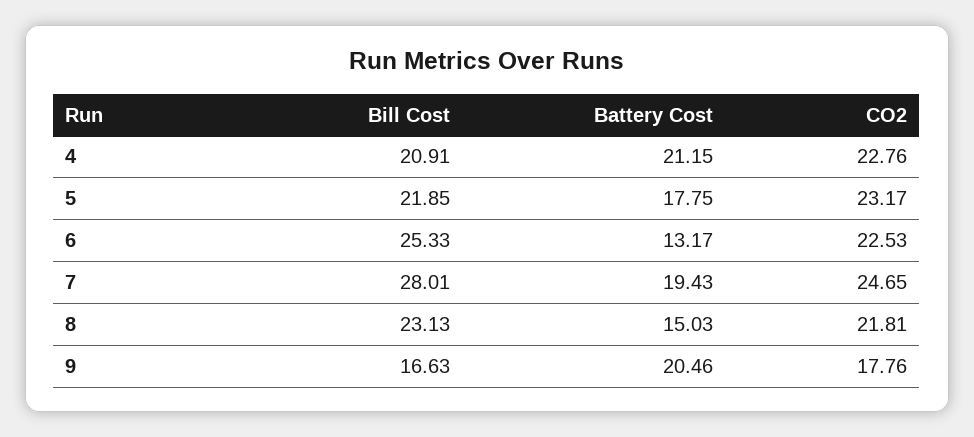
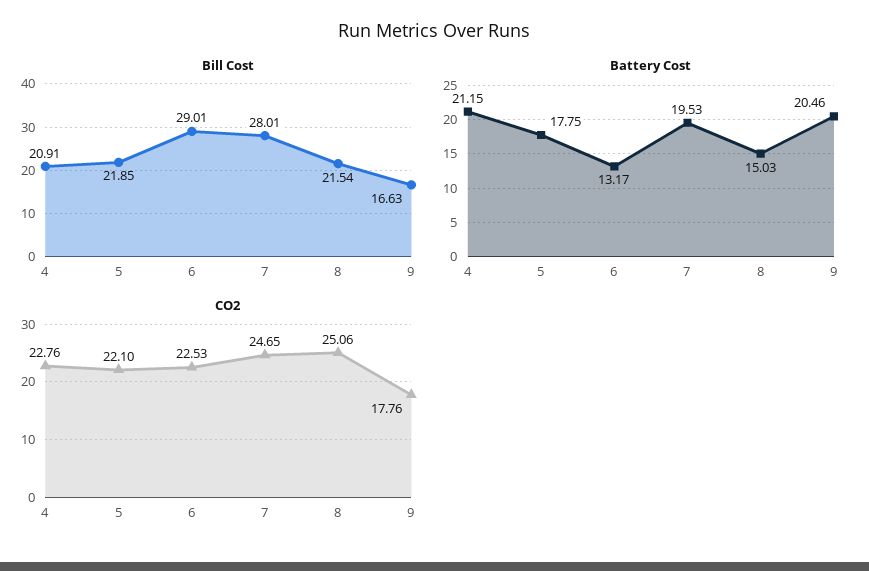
CO2, 5: 23.17 -> 22.1
Bill Cost, 6: 25.33 -> 29.01
Battery Cost, 7: 19.43 -> 19.53
Bill Cost, 8: 23.13 -> 21.54
CO2, 8: 21.81 -> 25.06

